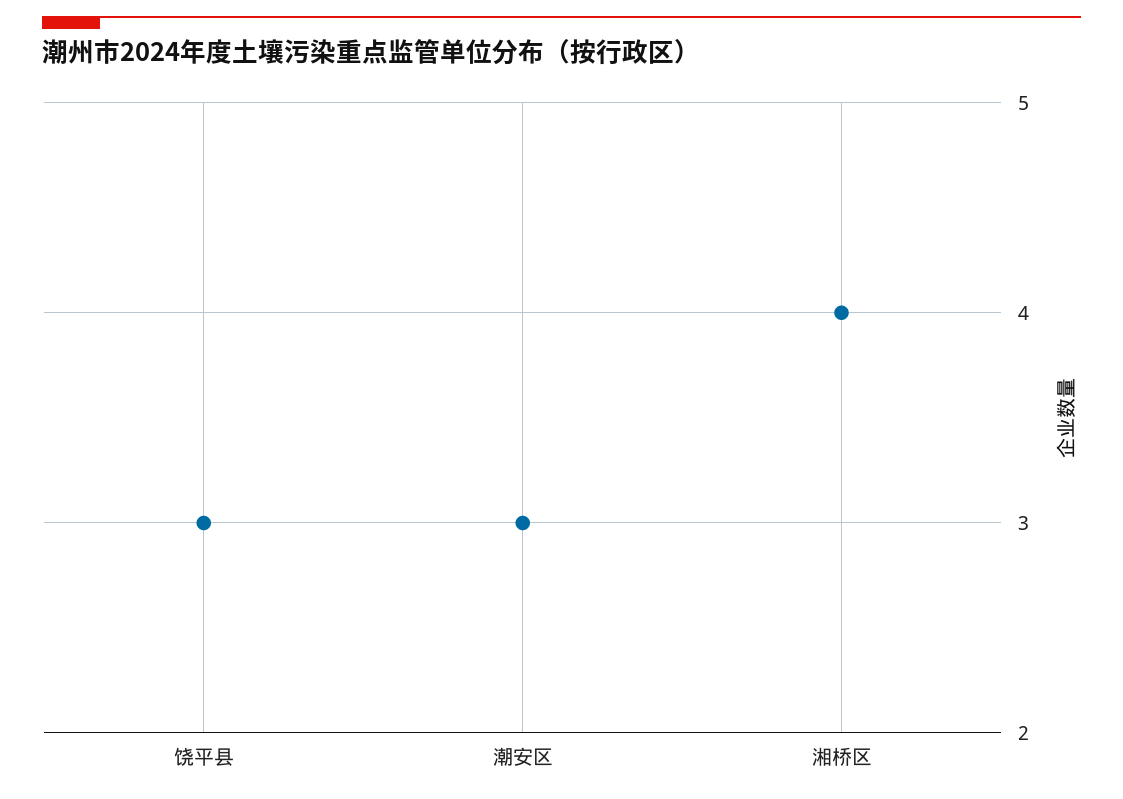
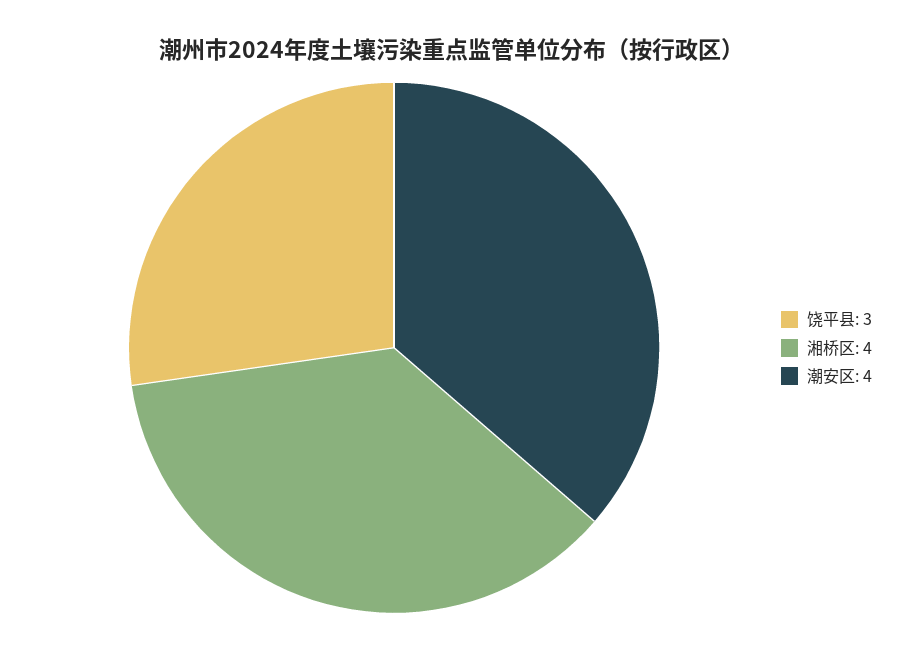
潮安区: 3 -> 4

